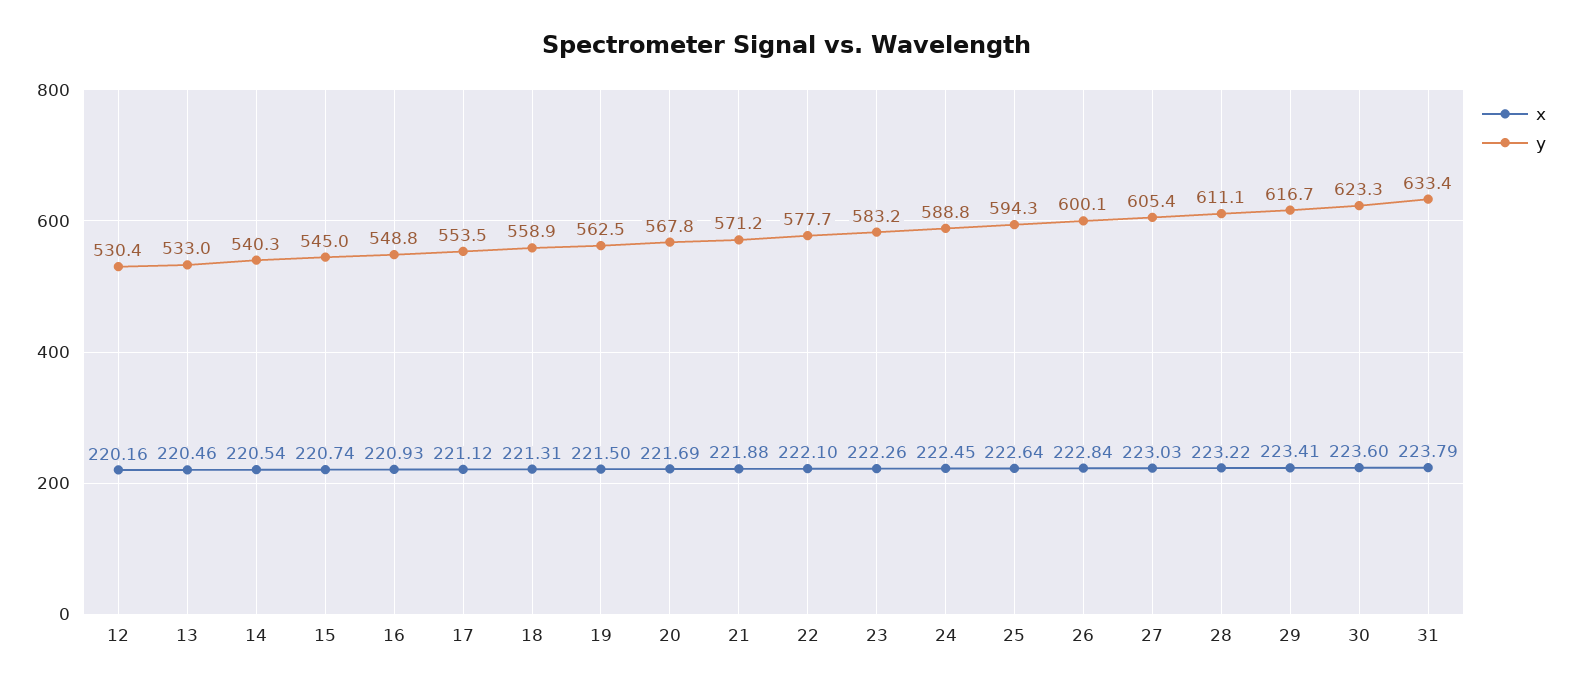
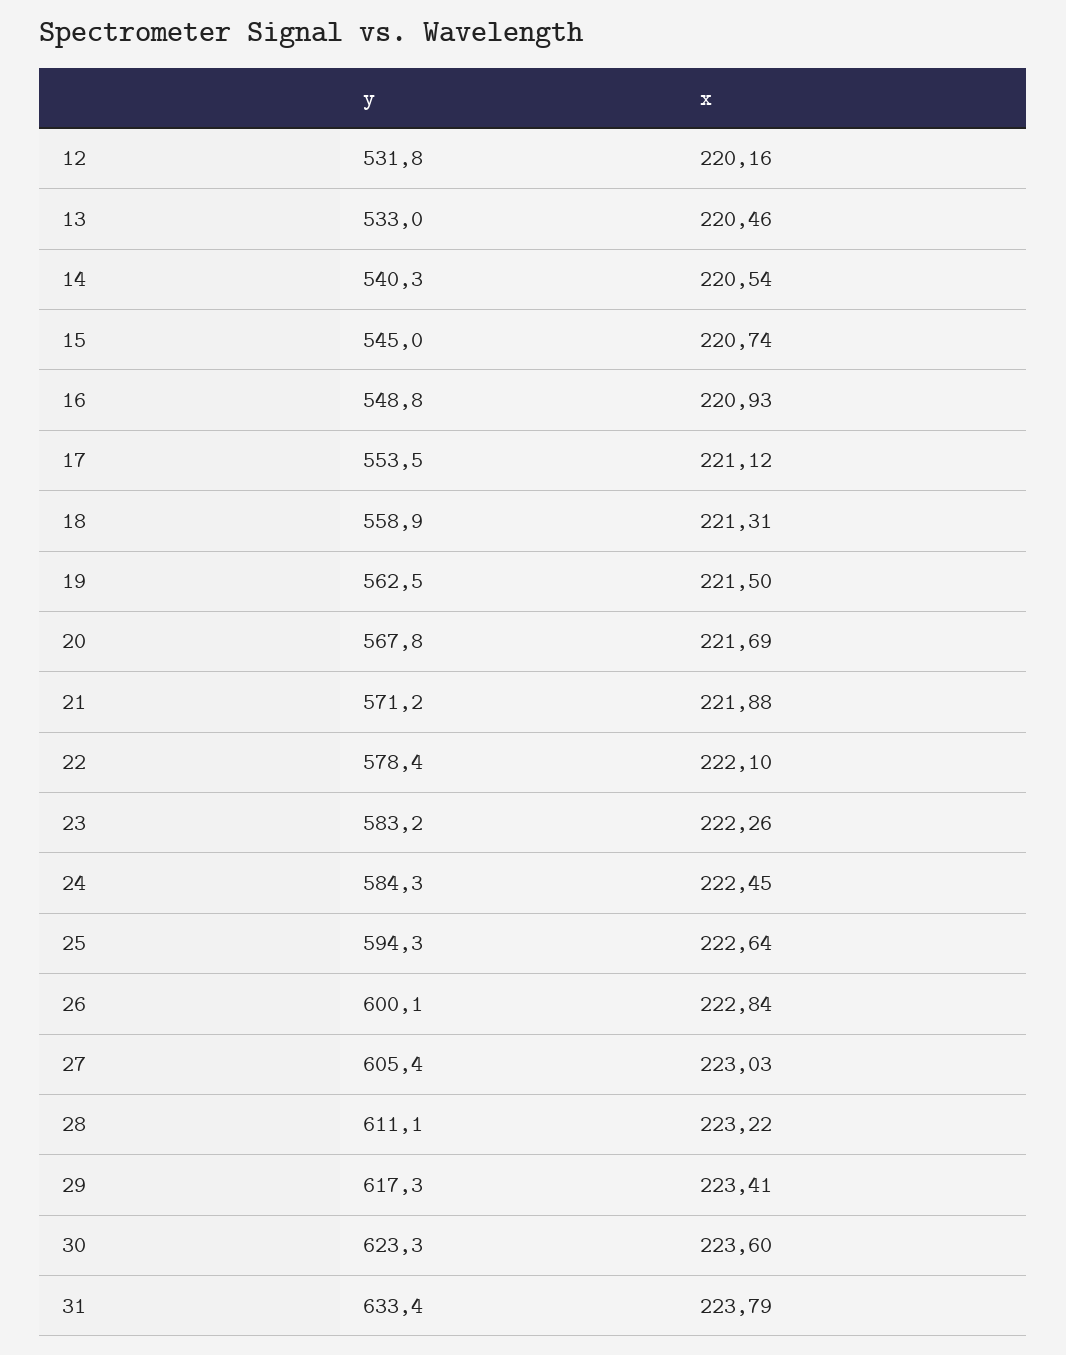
y, 12: 530.4 -> 531.8
y, 22: 577.7 -> 578.4
y, 24: 588.8 -> 584.3
y, 29: 616.7 -> 617.3

